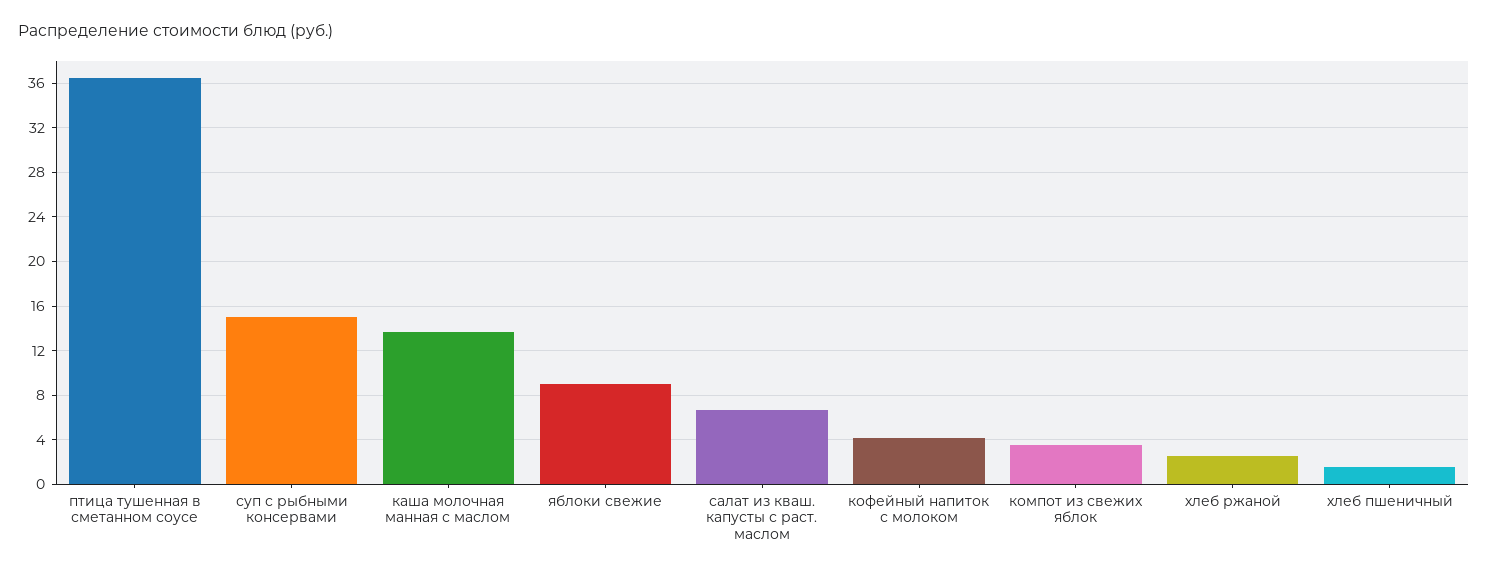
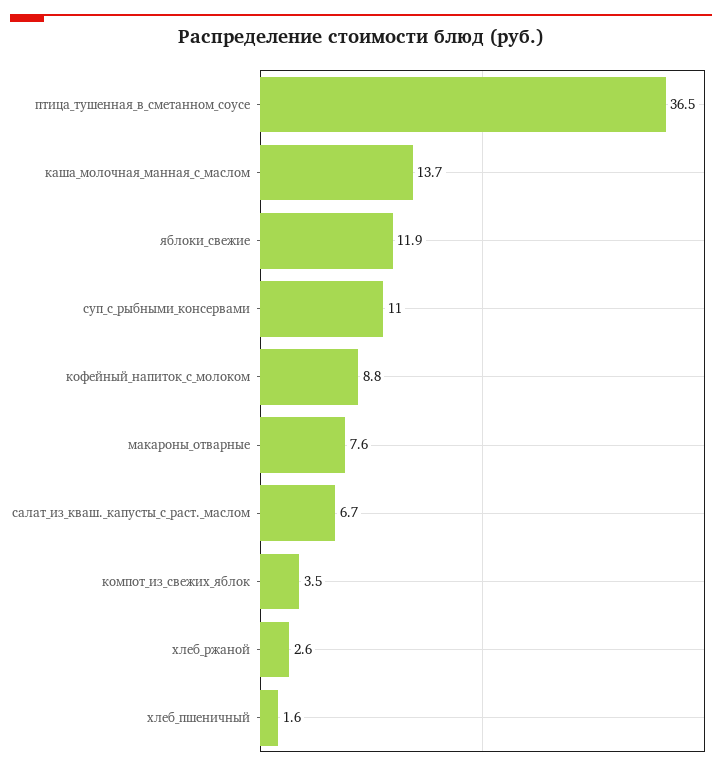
суп с рыбными консервами: 15 -> 11
яблоки свежие: 9 -> 11.9
кофейный напиток с молоком: 4 -> 8.8
макароны_отварные: none -> 7.6

